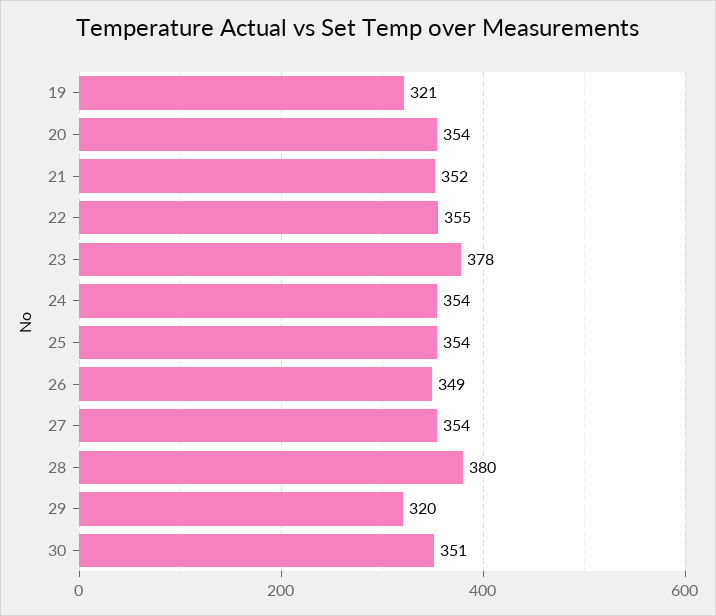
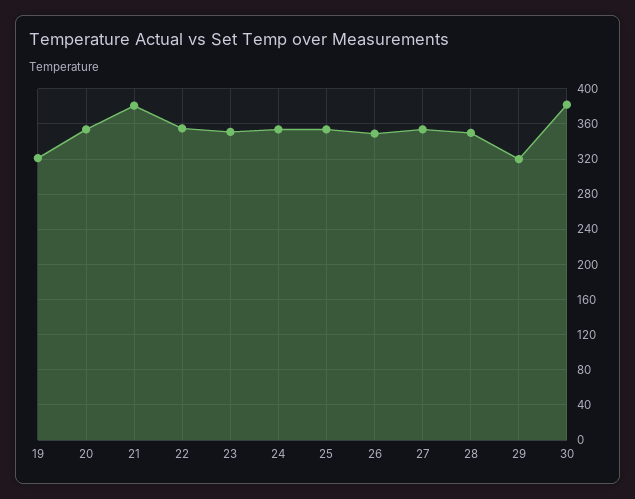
21: 352 -> 380
23: 378 -> 350
28: 380 -> 350
30: 351 -> 380

